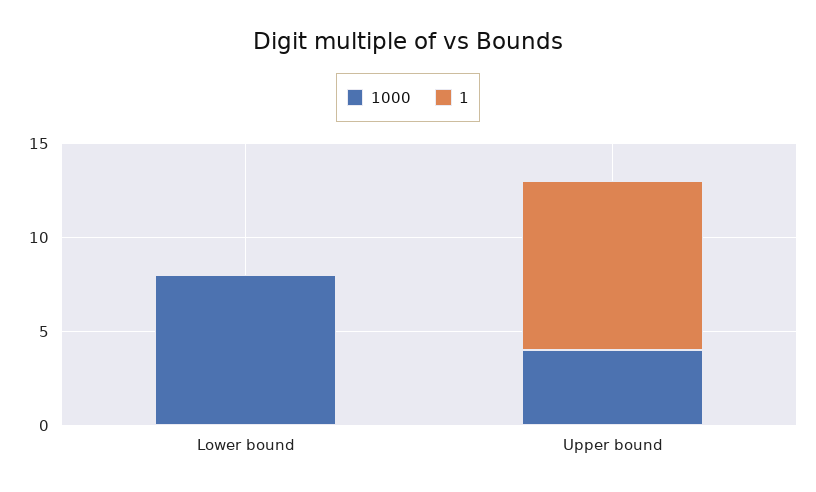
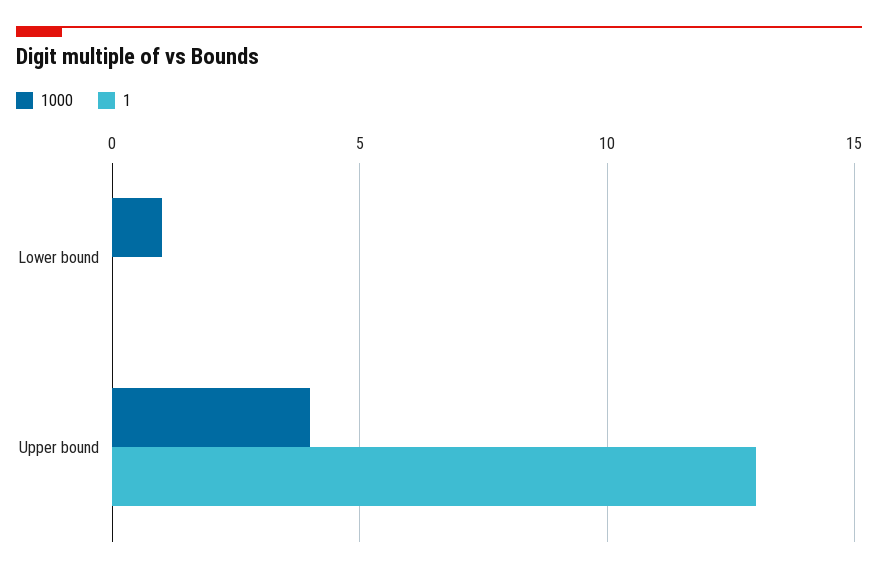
1000, Lower bound: 8 -> 1
1, Upper bound: 9 -> 13

